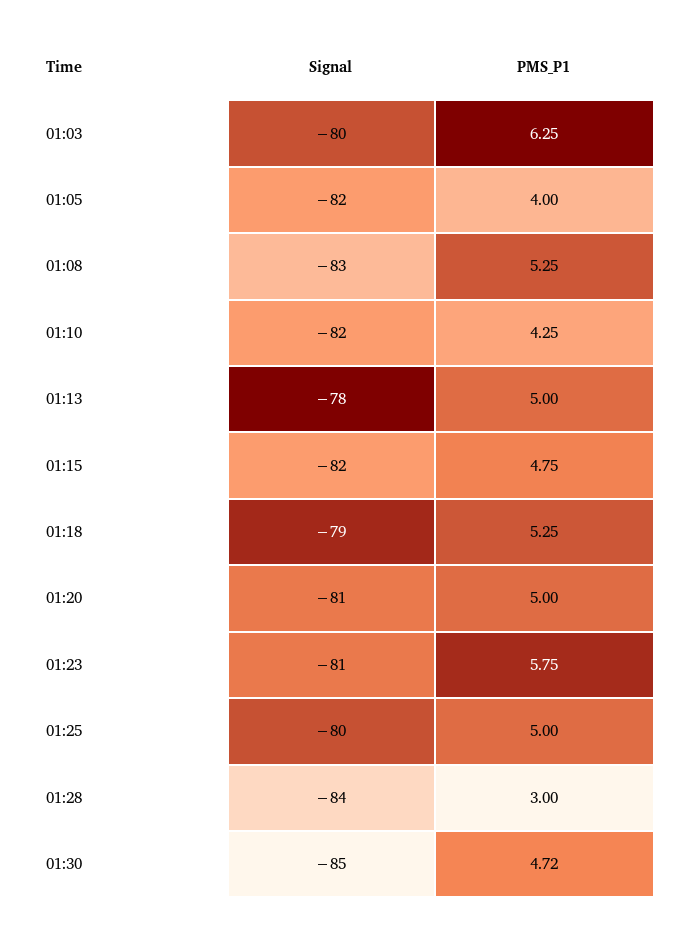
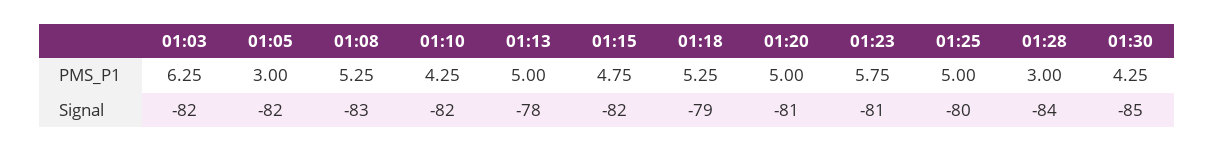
Signal, 01:03: -80 -> -82
PMS_P1, 01:05: 4 -> 3
PMS_P1, 01:30: 4.72 -> 4.25

